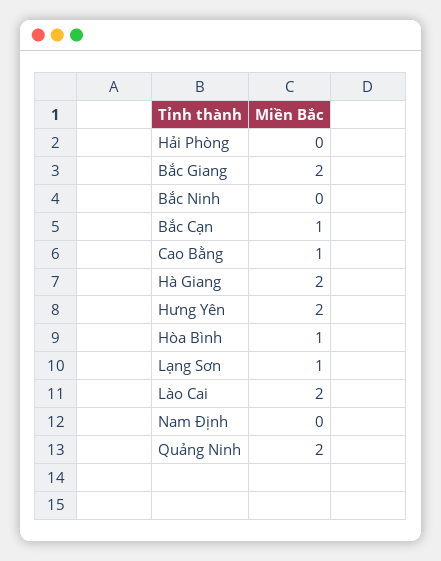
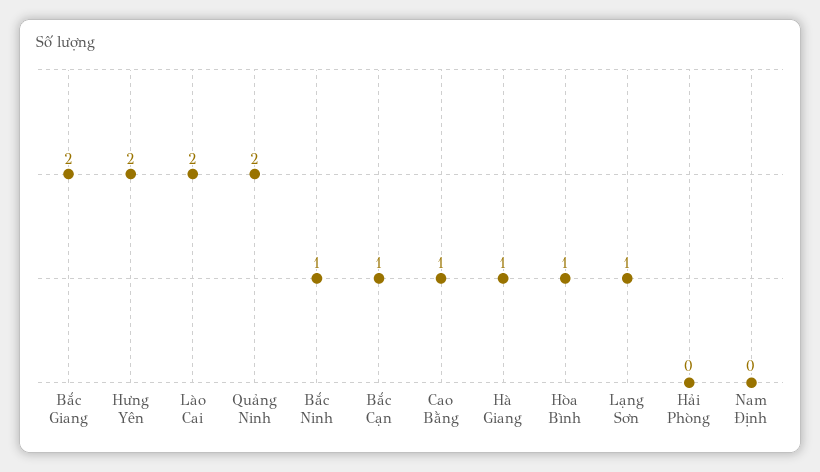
Bắc Ninh: 0 -> 1
Hà Giang: 2 -> 1

